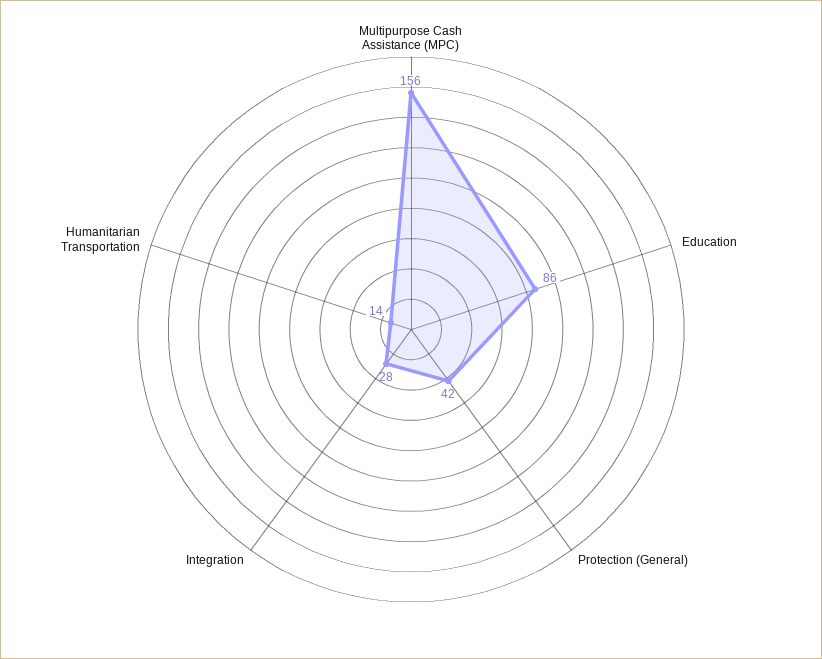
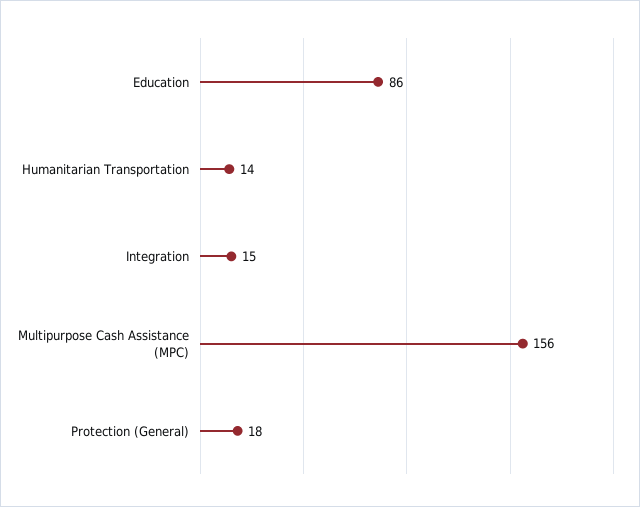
Protection (General): 42 -> 18
Integration: 28 -> 15

